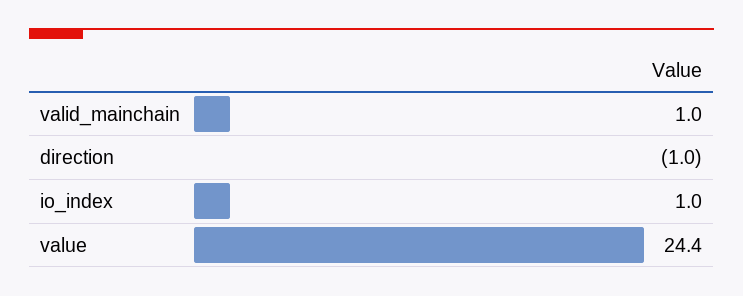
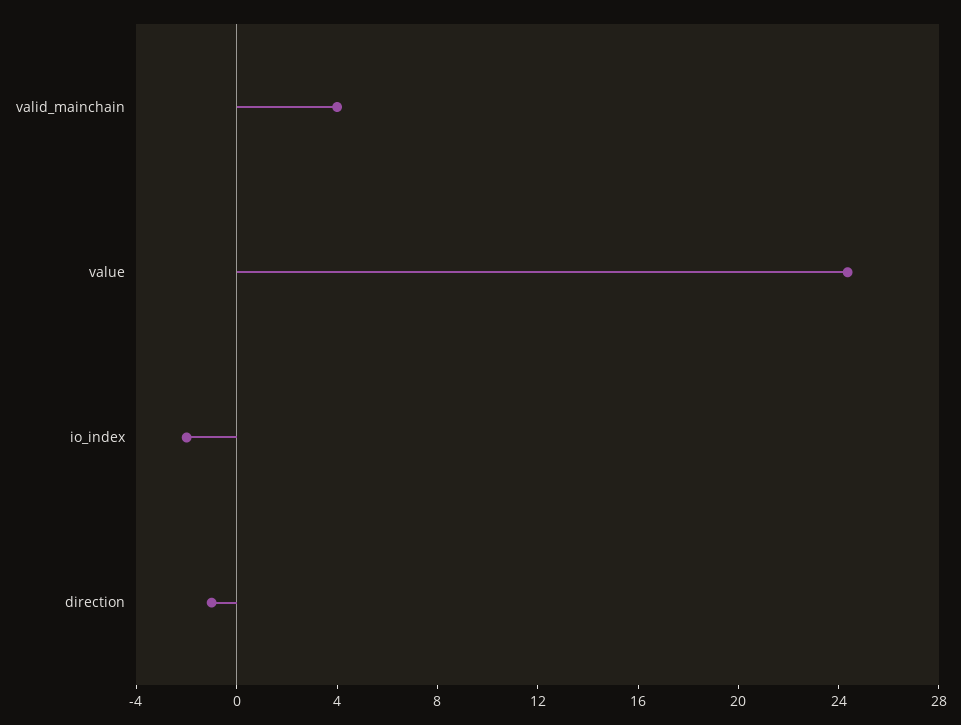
valid_mainchain: 1 -> 4
io_index: 1 -> -2

